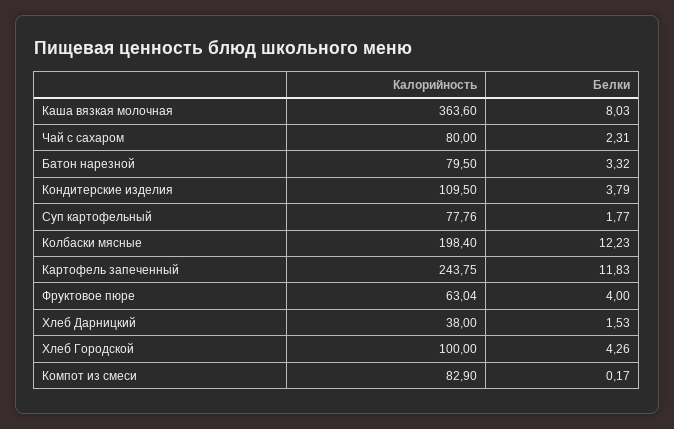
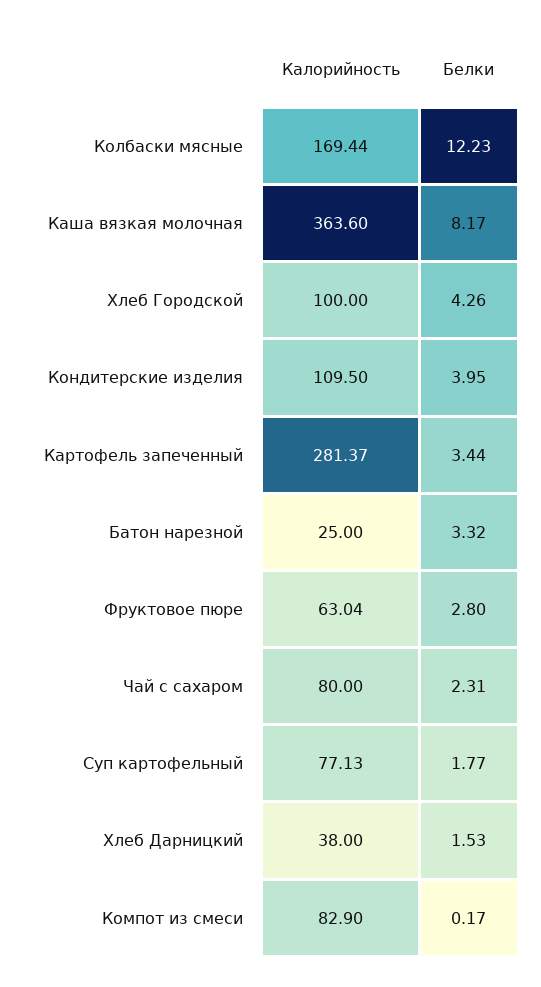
Белки, Каша вязкая молочная: 8.03 -> 8.17
Калорийность, Батон нарезной: 79.5 -> 25
Белки, Кондитерские изделия: 3.79 -> 3.95
Калорийность, Суп картофельный: 77.76 -> 77.13
Калорийность, Колбаски мясные: 198.4 -> 169.44
Калорийность, Картофель запеченный: 243.75 -> 281.37
Белки, Картофель запеченный: 11.83 -> 3.44
Белки, Фруктовое пюре: 4 -> 2.8

